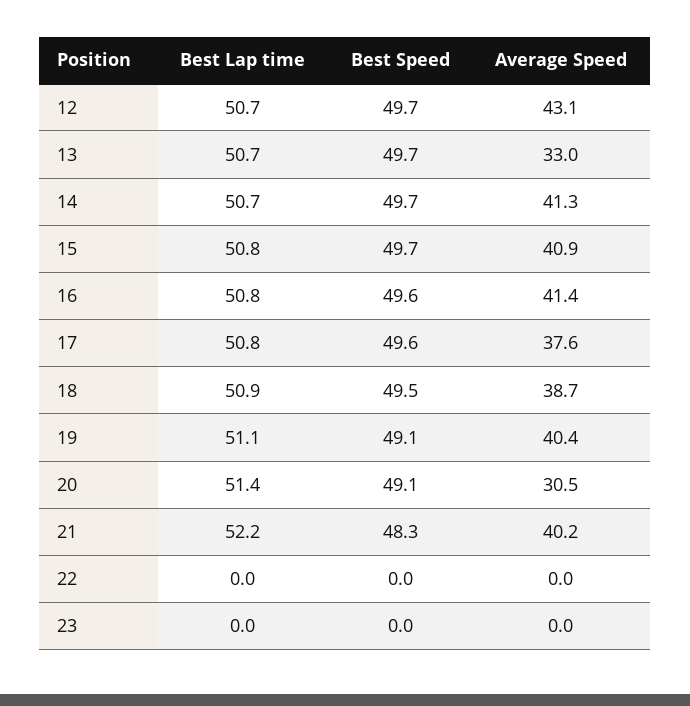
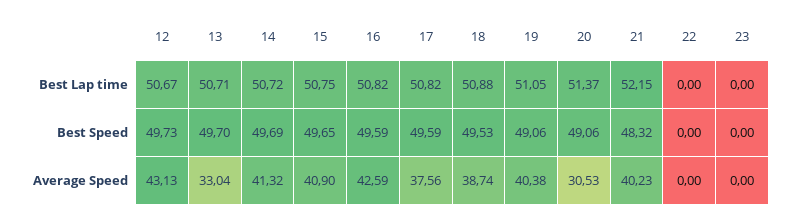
Average Speed, 16: 41.4 -> 42.59

